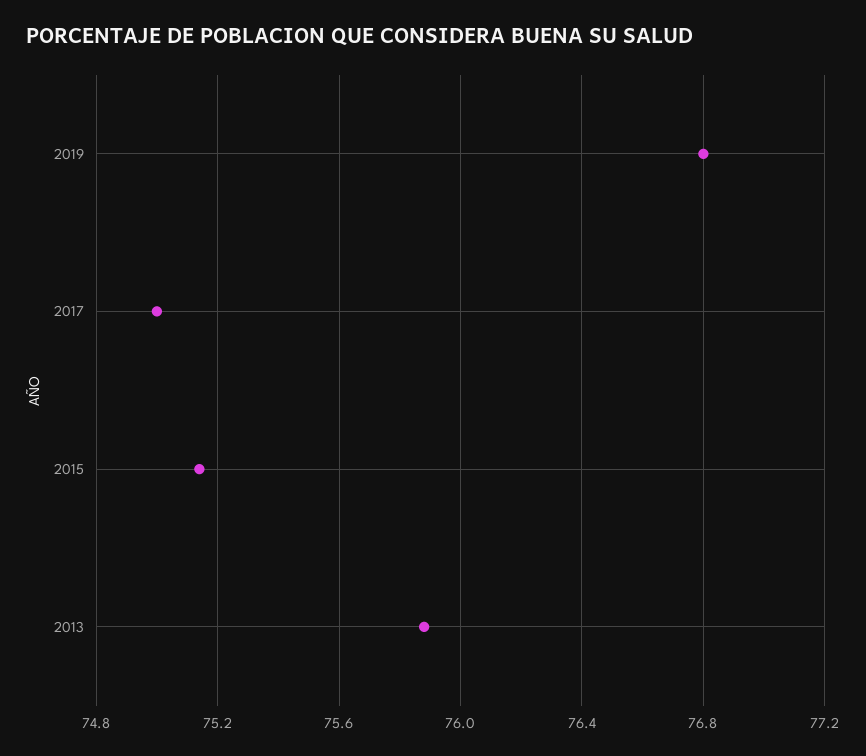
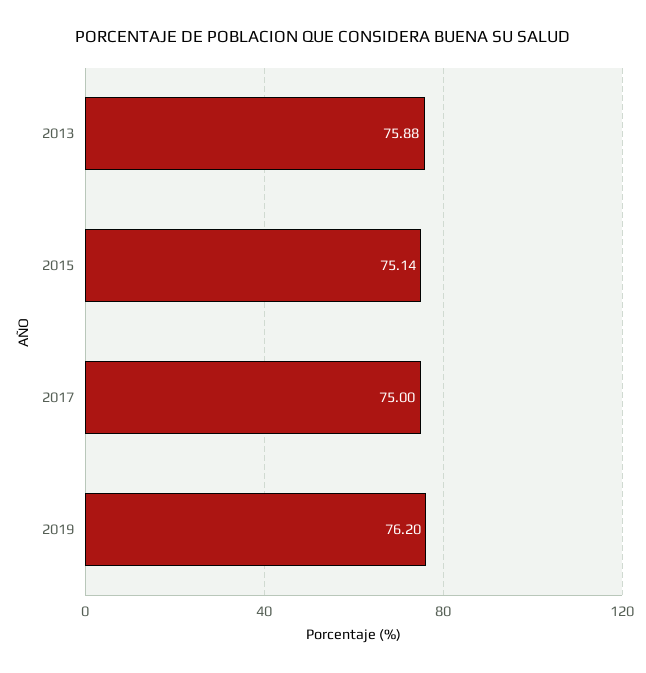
2019: 76.8 -> 76.2

